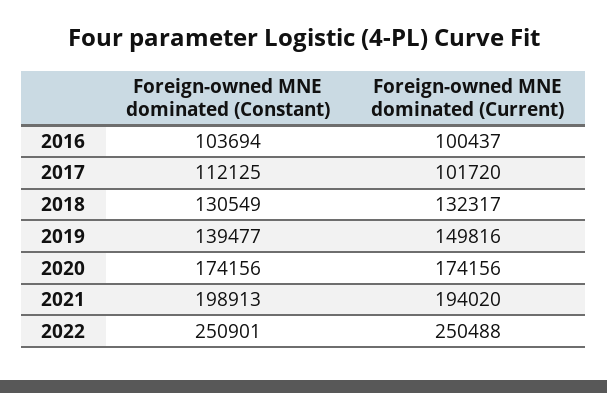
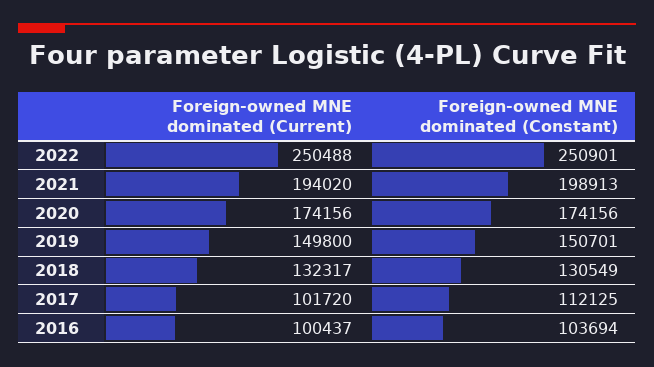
Foreign-owned MNE dominated (Constant), 2019: 139477 -> 150701
Foreign-owned MNE dominated (Current), 2019: 149816 -> 149800

